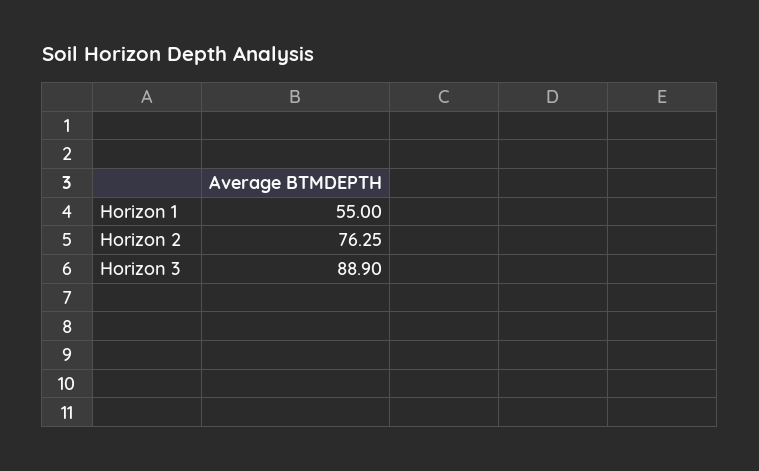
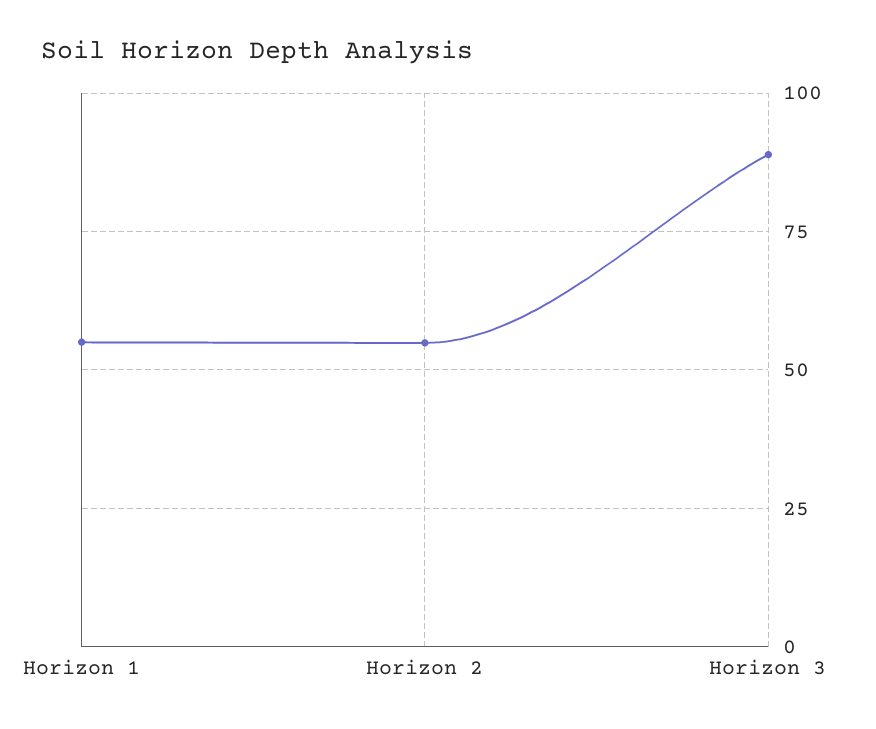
Horizon 2: 76.25 -> 55

